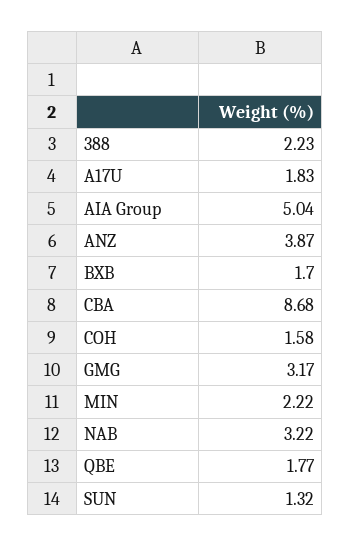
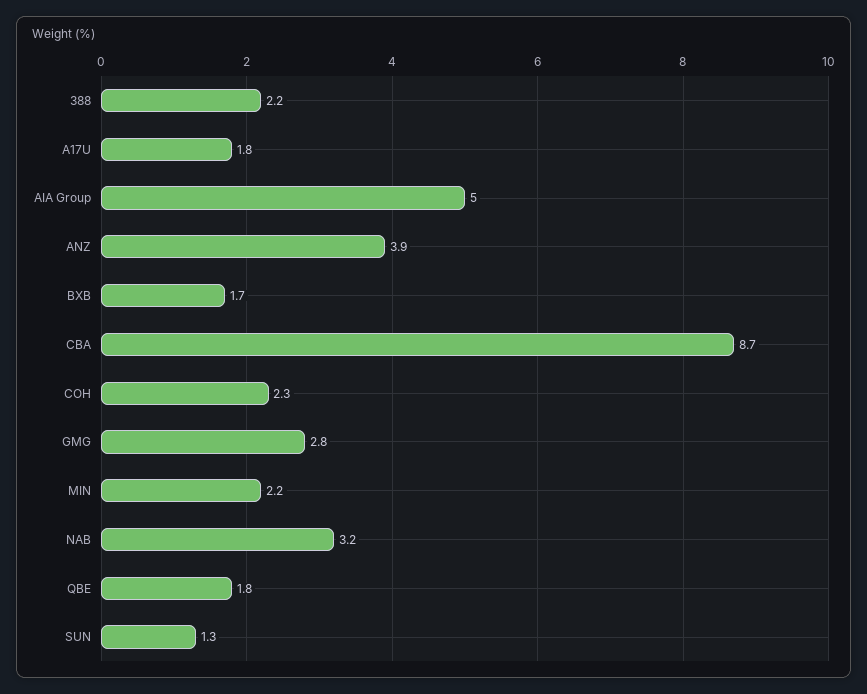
COH: 1.58 -> 2.3
GMG: 3.17 -> 2.8

